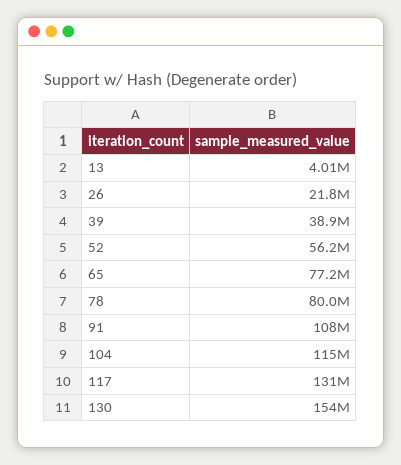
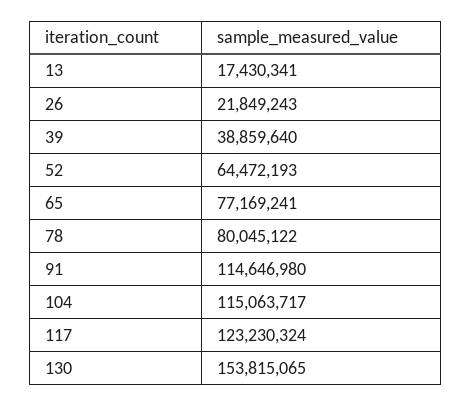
13: 4010000 -> 17430341
52: 56200000 -> 64472193
91: 108000000 -> 114646980
117: 131000000 -> 123230324

